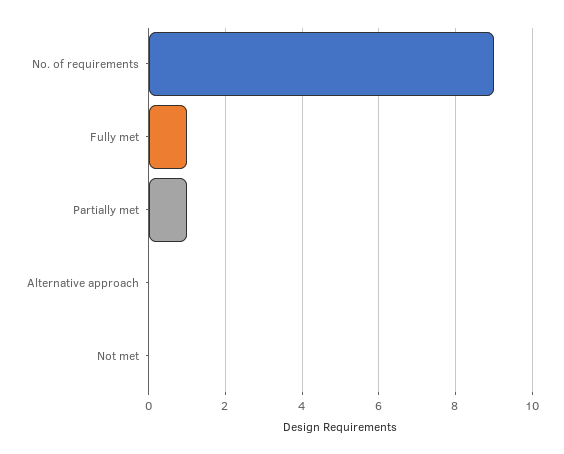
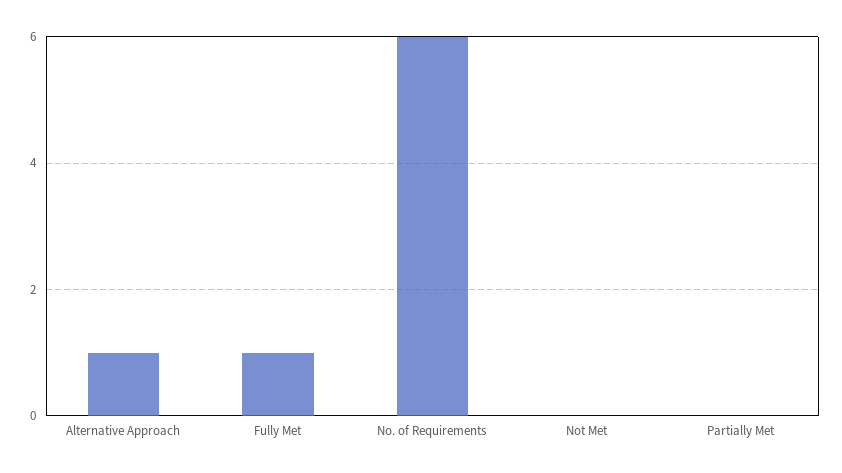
No. of requirements: 9 -> 6
Partially met: 1 -> 0
Alternative approach: 0 -> 1

